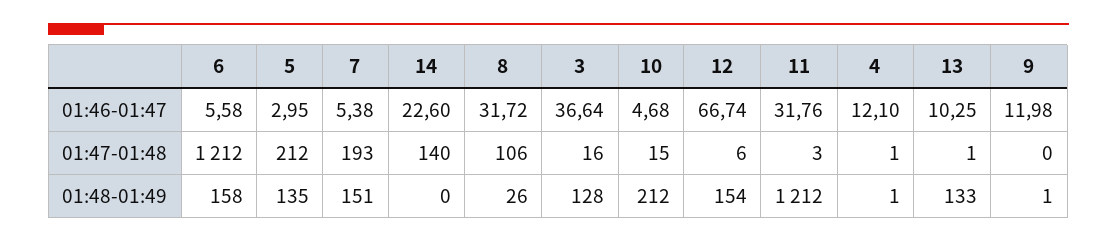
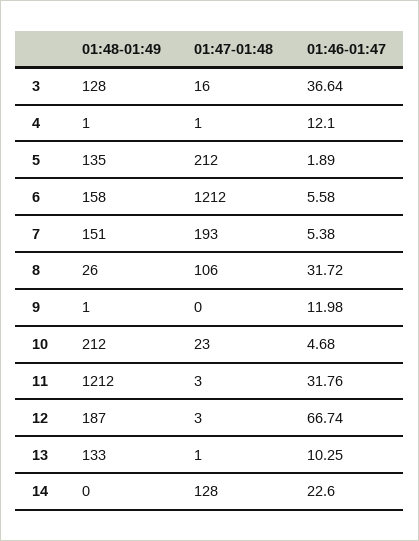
5, 01:46-01:47: 2.95 -> 1.89
14, 01:47-01:48: 140 -> 128
10, 01:47-01:48: 15 -> 23
12, 01:47-01:48: 6 -> 3
12, 01:48-01:49: 154 -> 187

